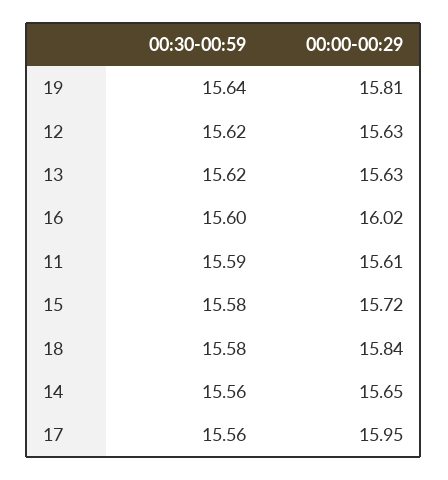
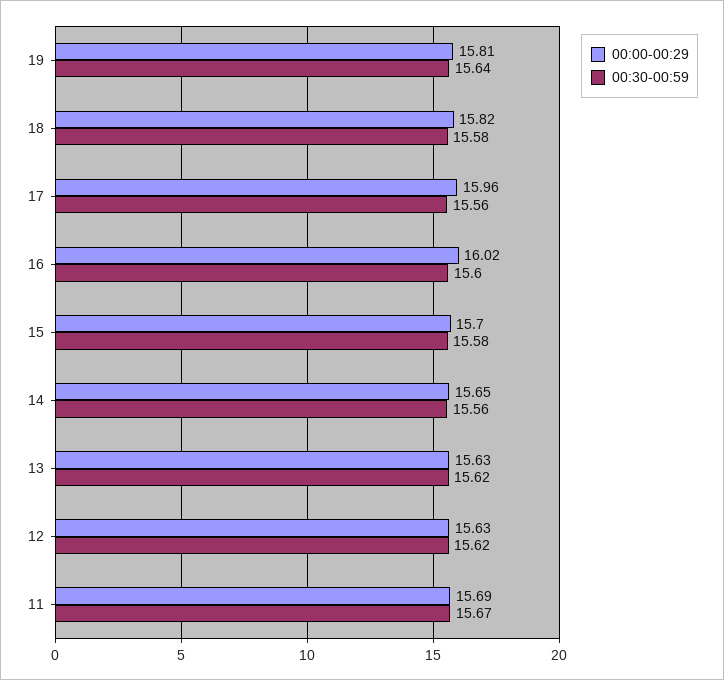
00:30-00:59, 11: 15.59 -> 15.67
00:00-00:29, 11: 15.61 -> 15.69
00:00-00:29, 15: 15.72 -> 15.7
00:00-00:29, 18: 15.84 -> 15.82
00:00-00:29, 17: 15.95 -> 15.96

